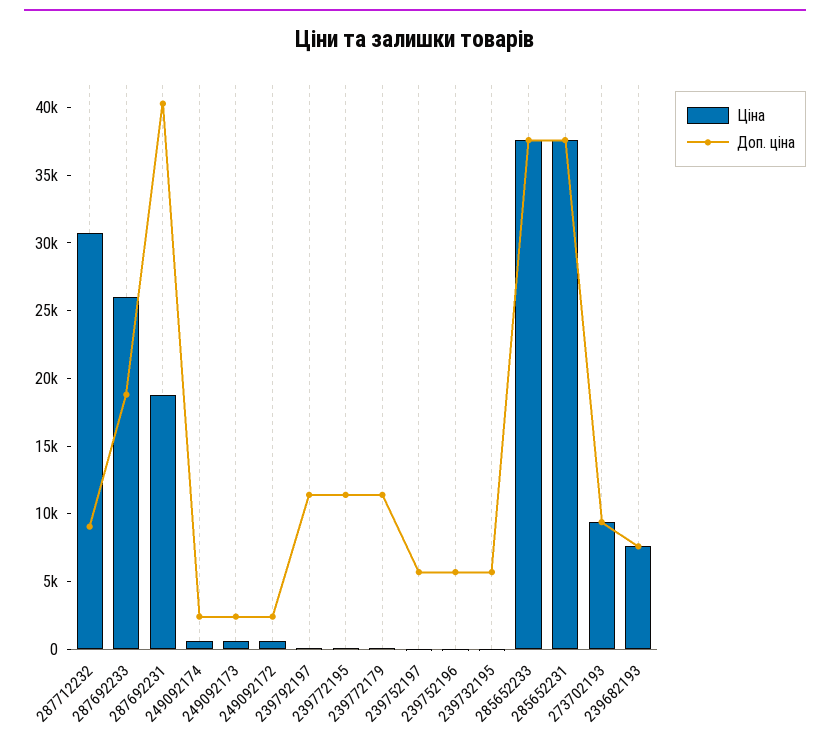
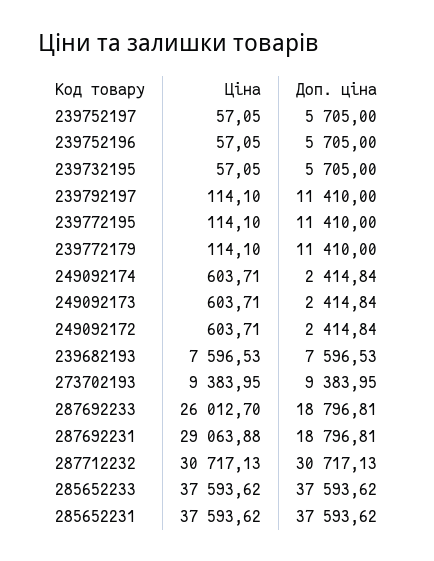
Доп. ціна, 287712232: 9000 -> 30717.13
Ціна, 287692231: 19000 -> 29063.88
Доп. ціна, 287692231: 40000 -> 18796.81

